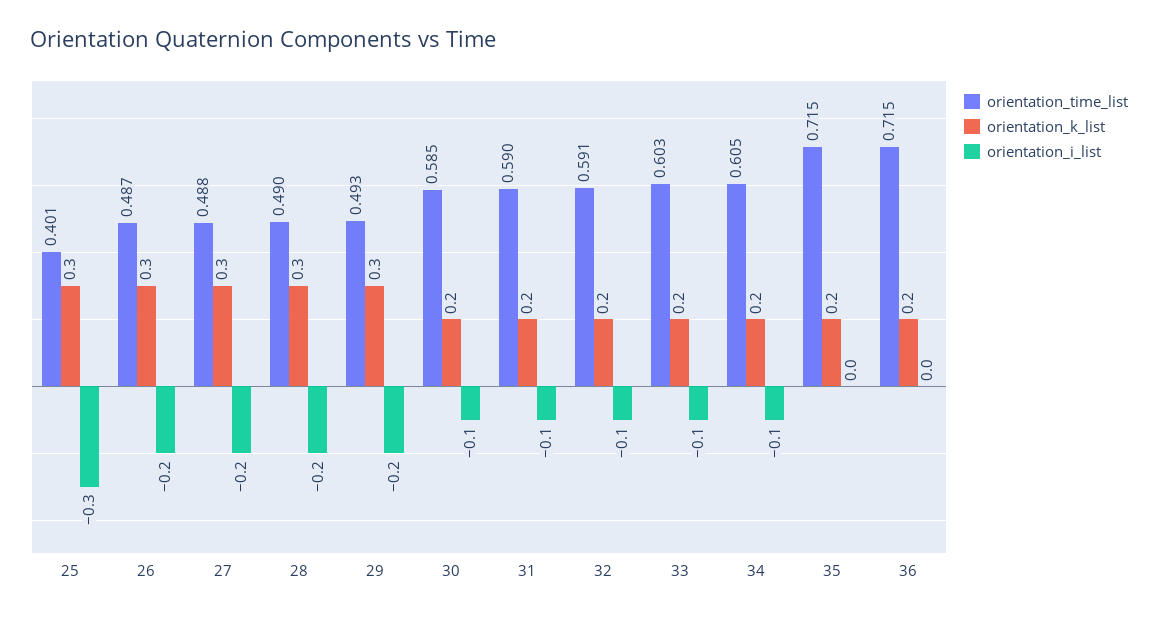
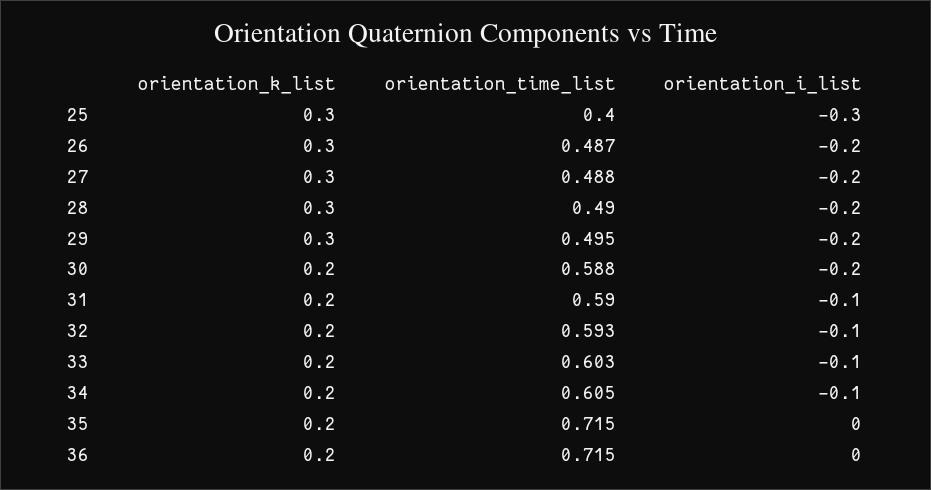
orientation_time_list, 25: 0.401 -> 0.4
orientation_time_list, 29: 0.493 -> 0.495
orientation_time_list, 30: 0.585 -> 0.588
orientation_i_list, 30: -0.1 -> -0.2
orientation_time_list, 32: 0.591 -> 0.593

